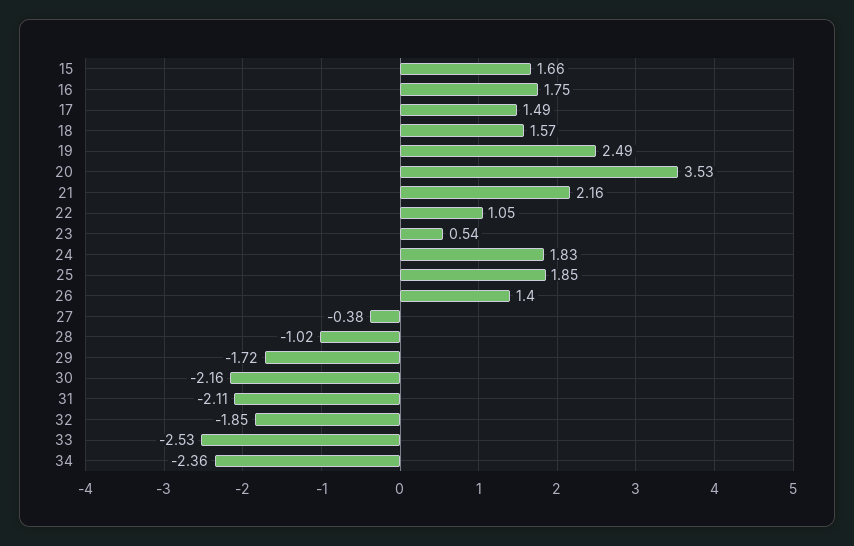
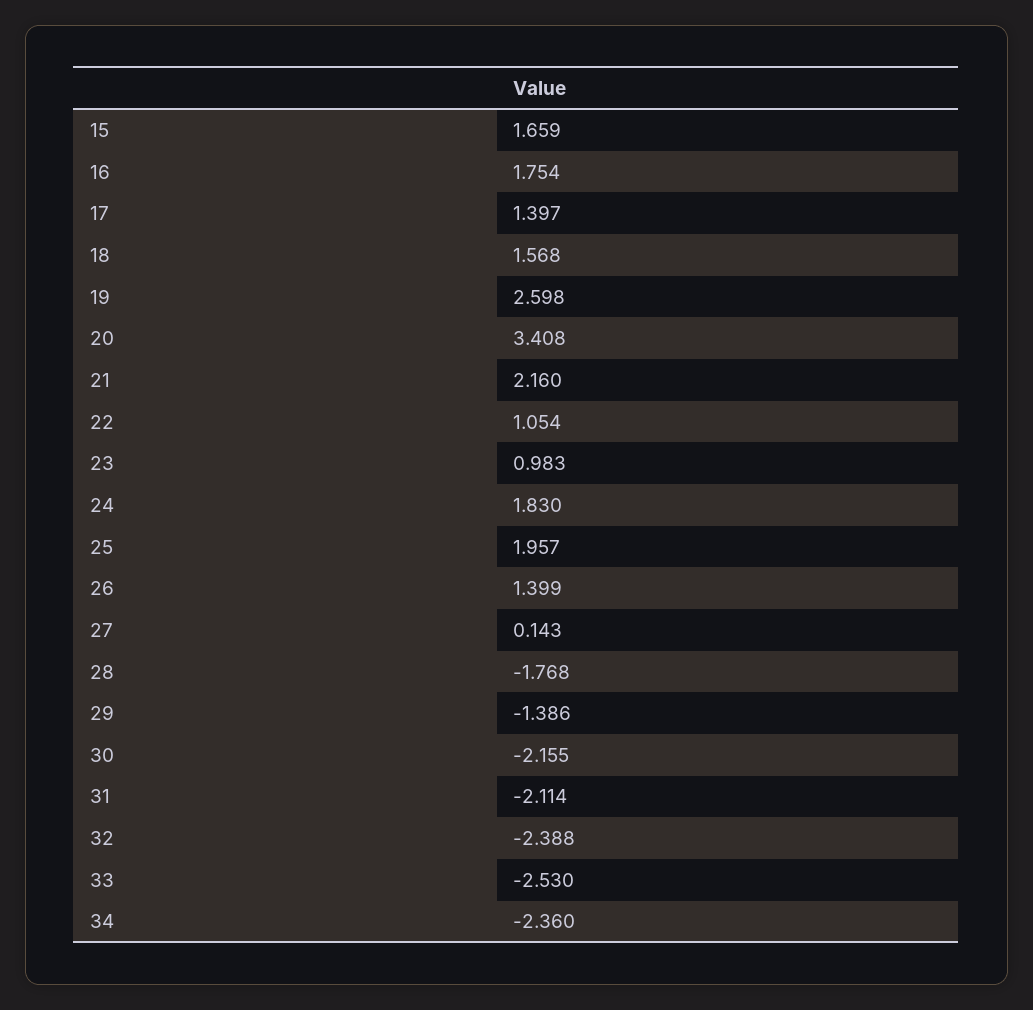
17: 1.49 -> 1.397
19: 2.49 -> 2.598
20: 3.53 -> 3.408
23: 0.54 -> 0.983
25: 1.85 -> 1.957
27: -0.38 -> 0.143
28: -1.02 -> -1.768
29: -1.72 -> -1.386
32: -1.85 -> -2.388

